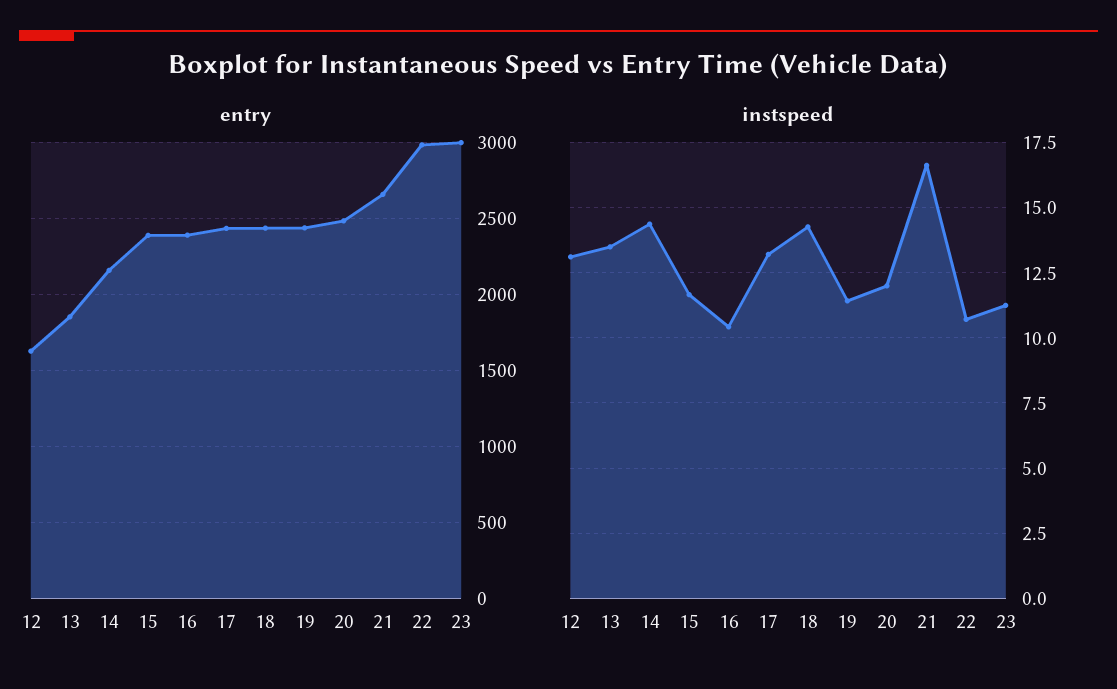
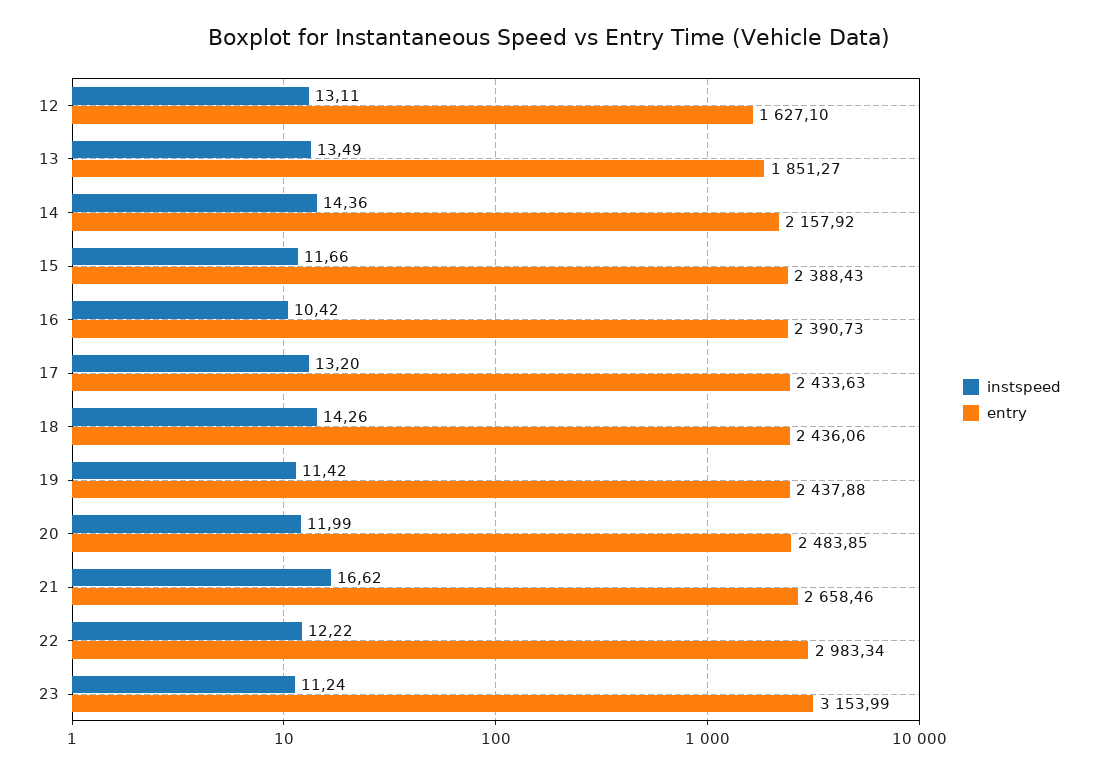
entry, 23: 3000 -> 3153.99
instspeed, 22: 10.75 -> 12.22

